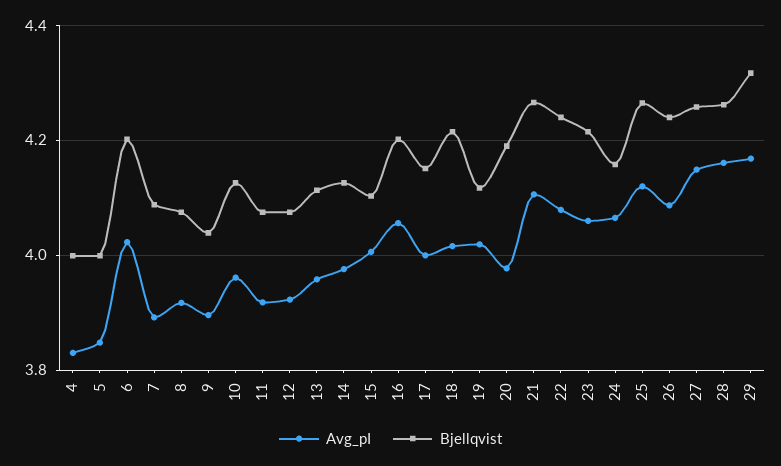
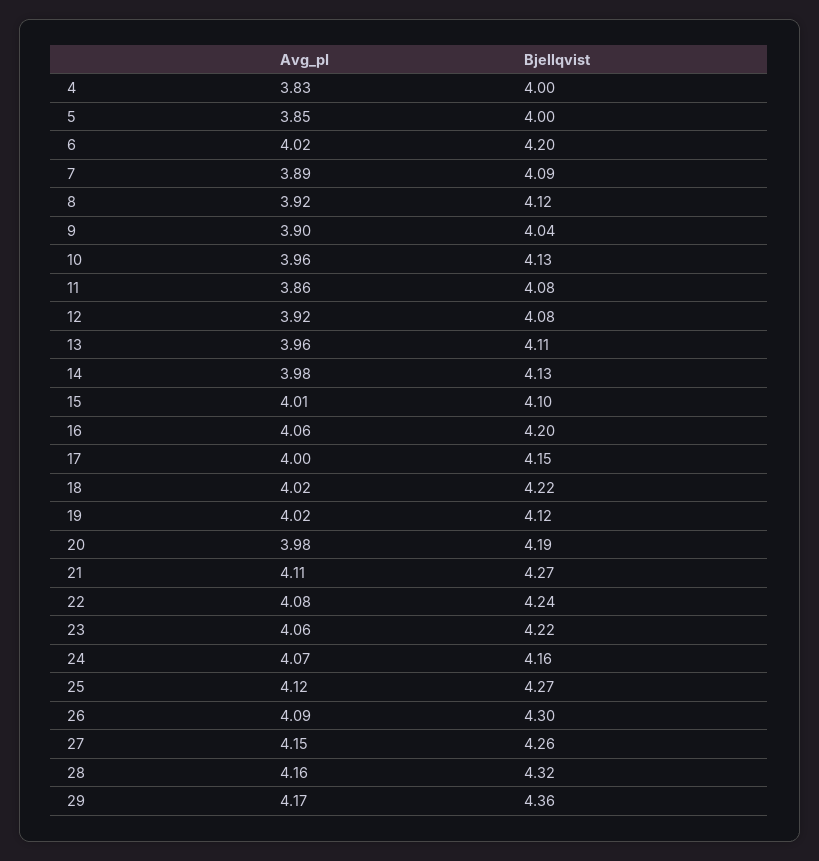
Bjellqvist, 8: 4.08 -> 4.12
Avg_pI, 11: 3.92 -> 3.86
Bjellqvist, 26: 4.24 -> 4.3
Bjellqvist, 28: 4.26 -> 4.32
Bjellqvist, 29: 4.32 -> 4.36

